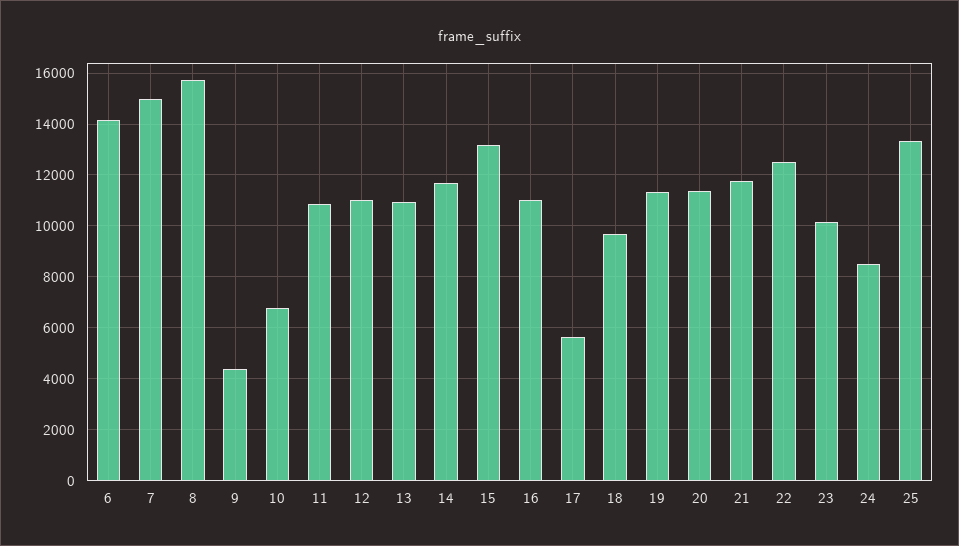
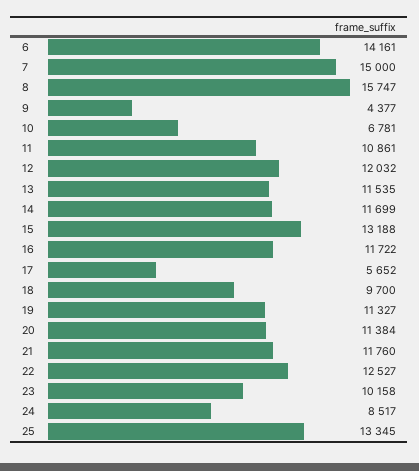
12: 11000 -> 12032
13: 11000 -> 11535
16: 11000 -> 11722

